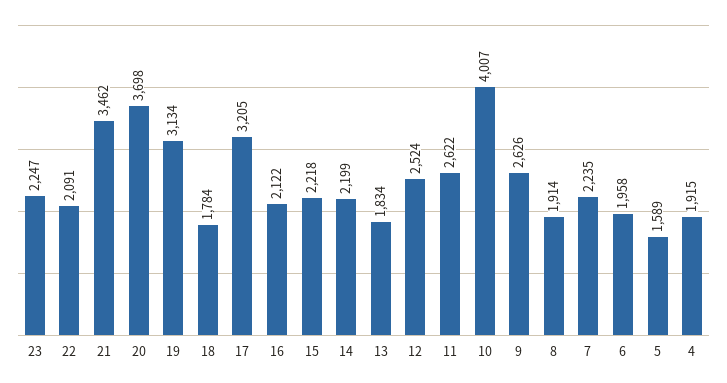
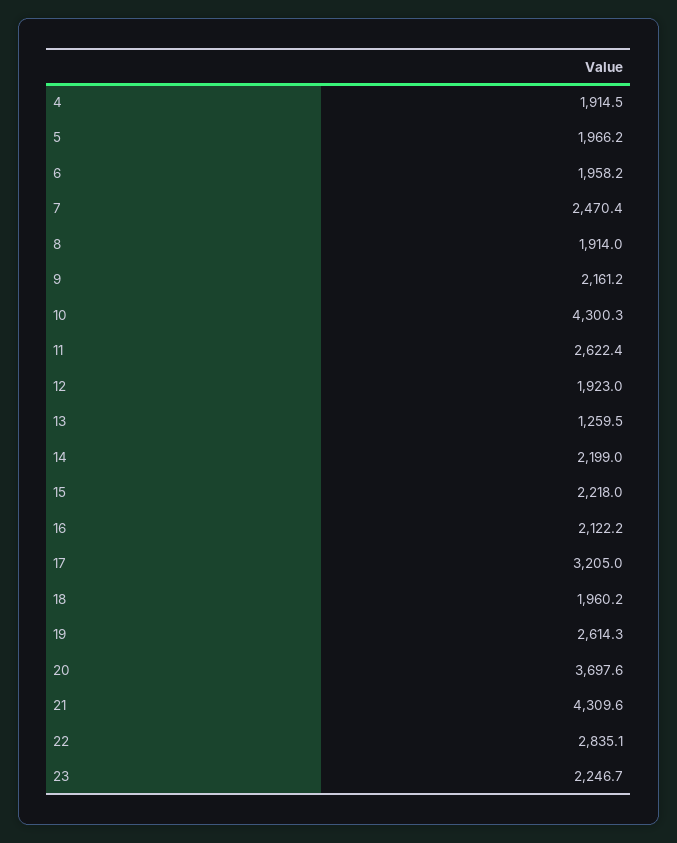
22: 2091 -> 2835.1
21: 3462 -> 4309.6
19: 3134 -> 2614.3
18: 1784 -> 1960.2
13: 1834 -> 1259.5
12: 2524 -> 1923
10: 4007 -> 4300.3
9: 2626 -> 2161.2
7: 2235 -> 2470.4
5: 1589 -> 1966.2

